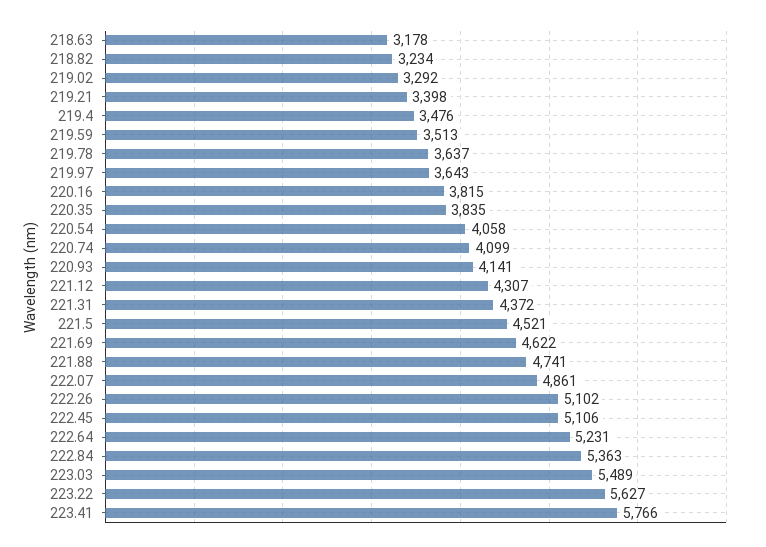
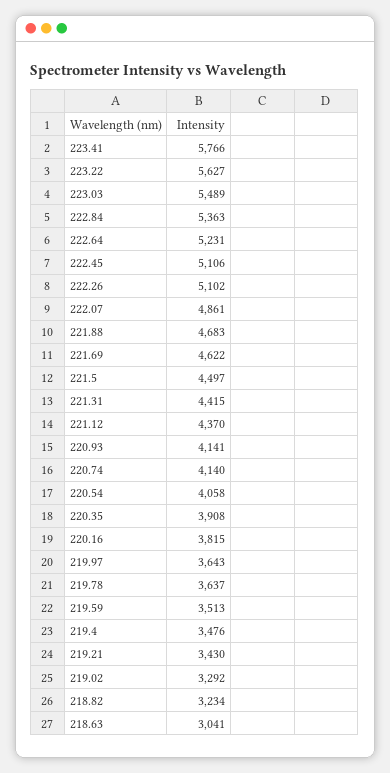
218.63: 3178 -> 3041
219.21: 3398 -> 3430
220.35: 3835 -> 3908
220.74: 4099 -> 4140
221.12: 4307 -> 4370
221.31: 4372 -> 4415
221.5: 4521 -> 4497
221.88: 4741 -> 4683

